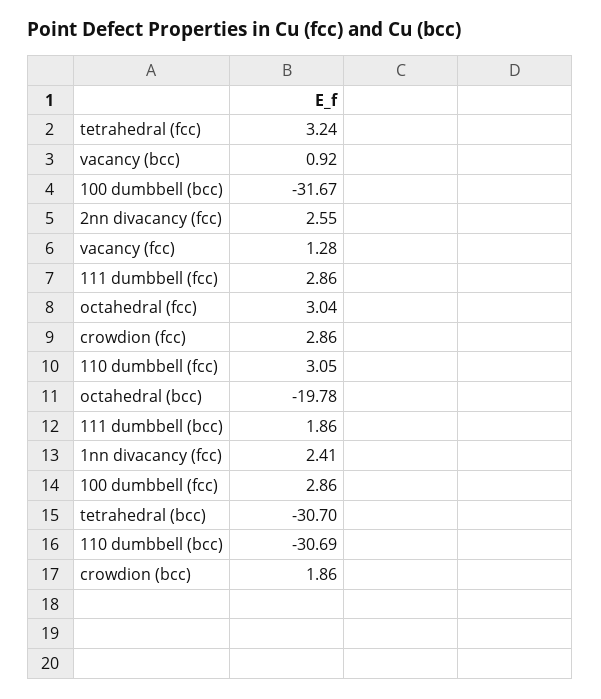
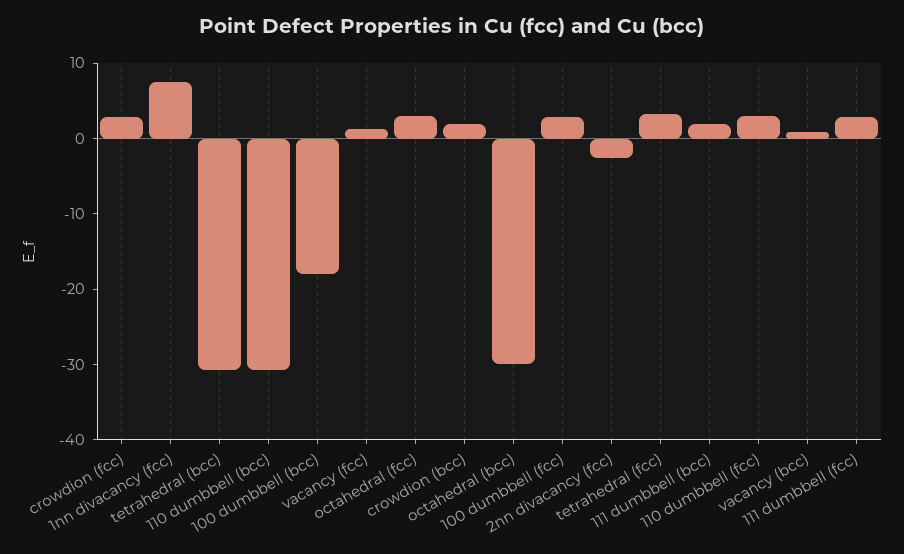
100 dumbbell (bcc): -31.67 -> -18
2nn divacancy (fcc): 2.55 -> -2
octahedral (bcc): -19.78 -> -30
1nn divacancy (fcc): 2.41 -> 8

